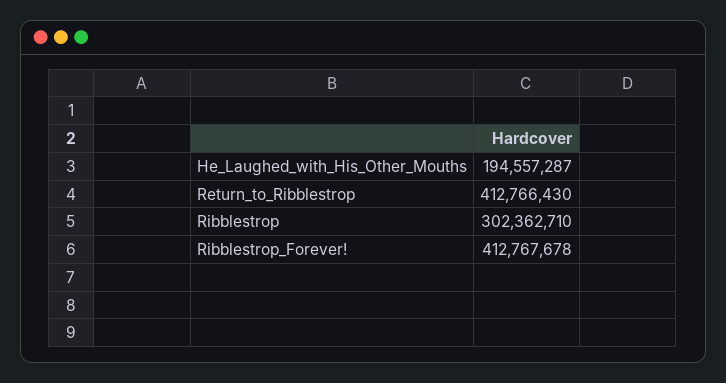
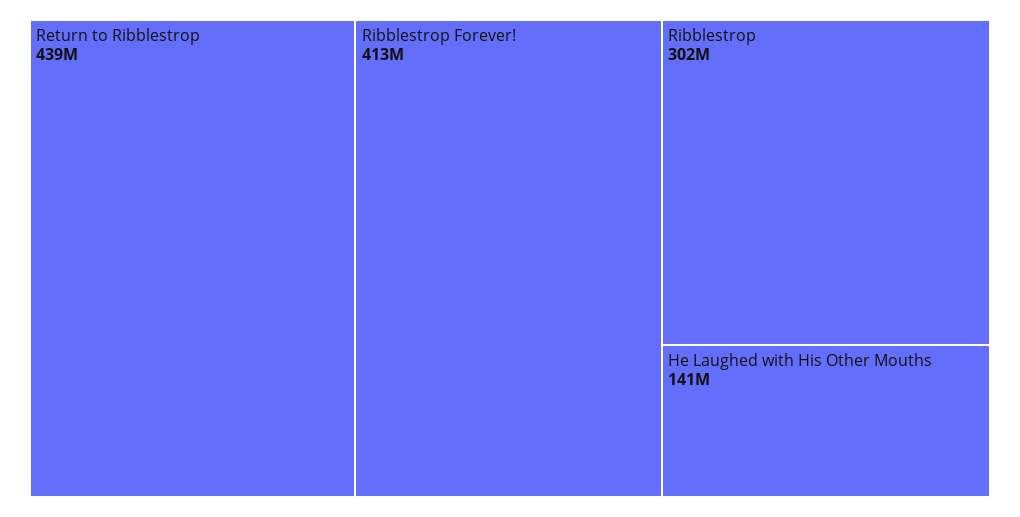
He_Laughed_with_His_Other_Mouths: 194557287 -> 141000000
Return_to_Ribblestrop: 412766430 -> 439000000

